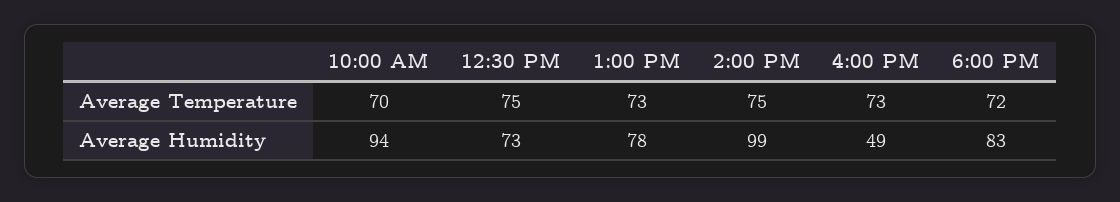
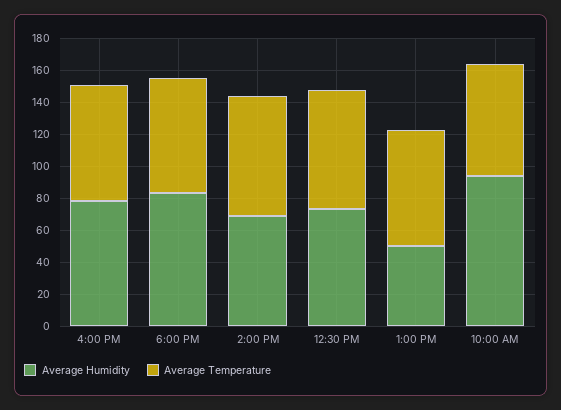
Average Humidity, 1:00 PM: 78 -> 50
Average Humidity, 2:00 PM: 99 -> 70
Average Humidity, 4:00 PM: 49 -> 80

